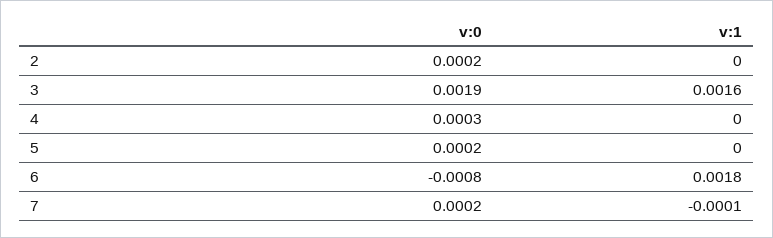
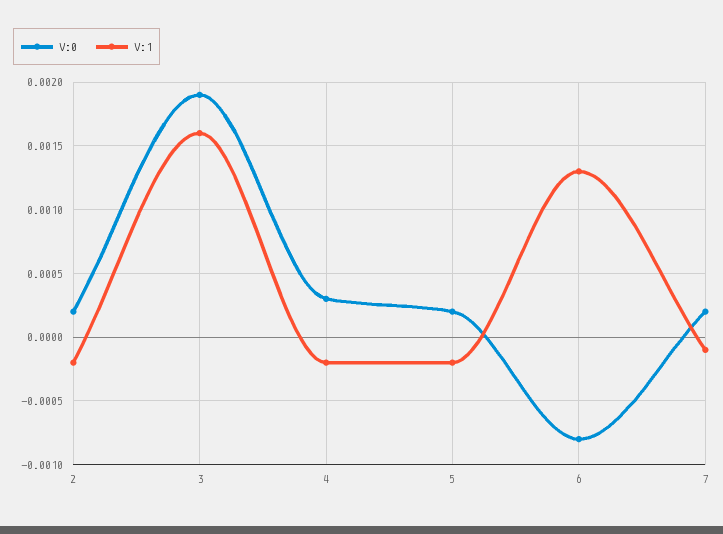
v:1, 2: 0 -> -0.0002
v:1, 4: 0 -> -0.0002
v:1, 5: 0 -> -0.0002
v:1, 6: 0.0018 -> 0.0013

